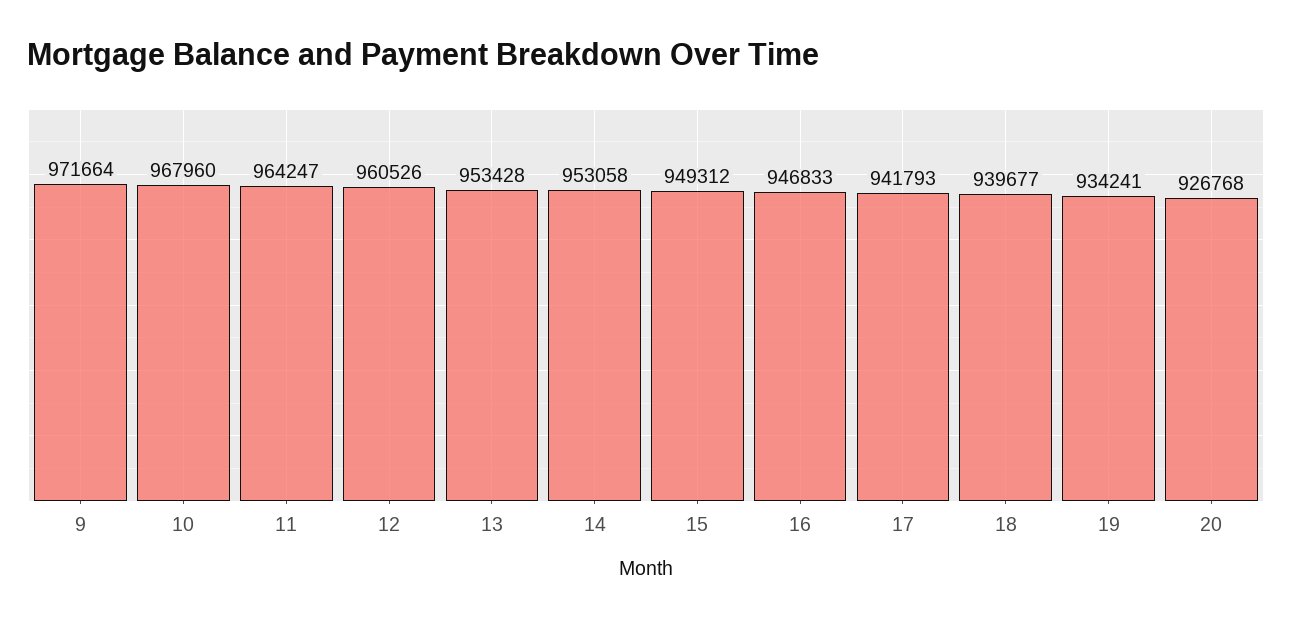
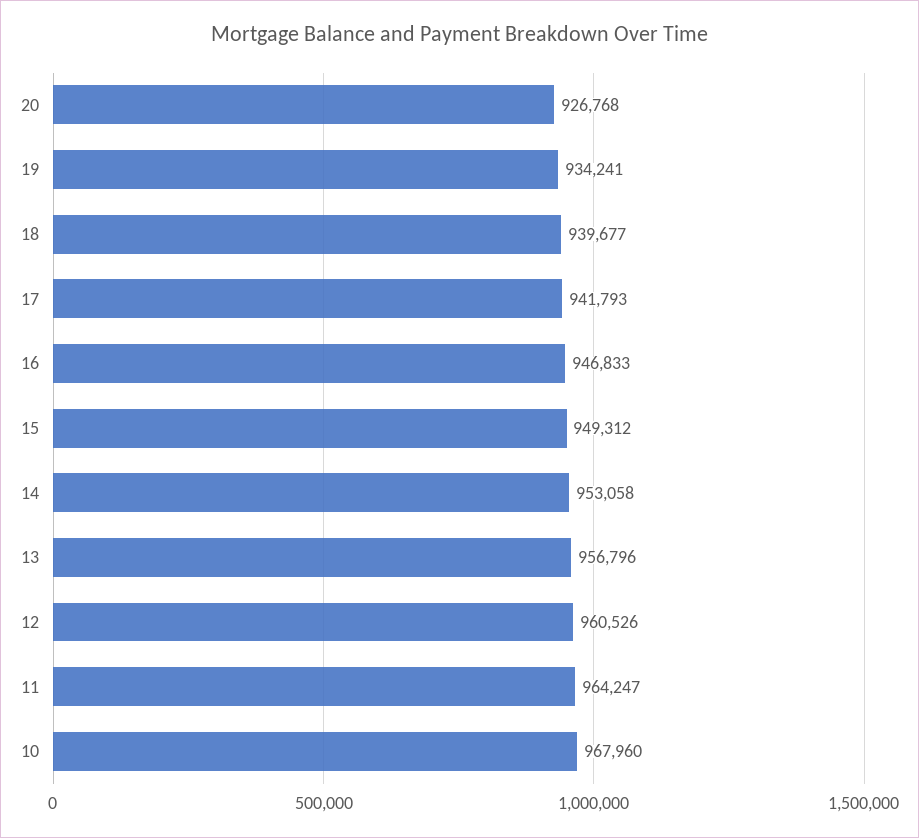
9: 971664 -> none
13: 953428 -> 956796

